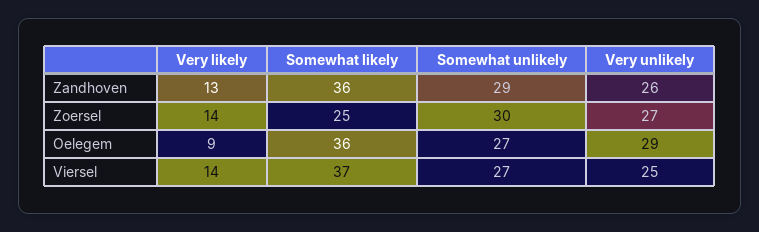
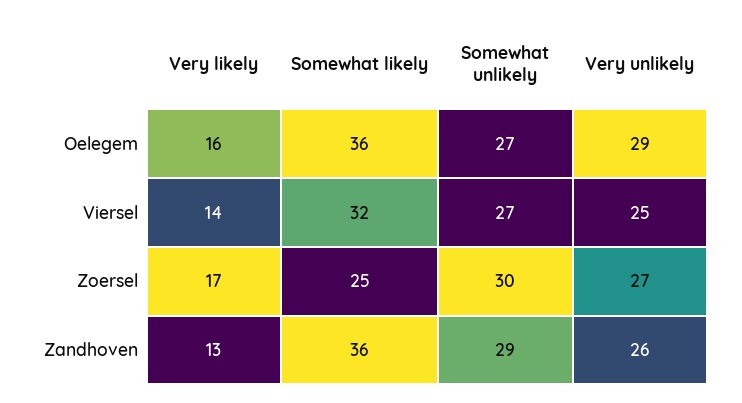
Very likely, Zoersel: 14 -> 17
Very likely, Oelegem: 9 -> 16
Somewhat likely, Viersel: 37 -> 32

